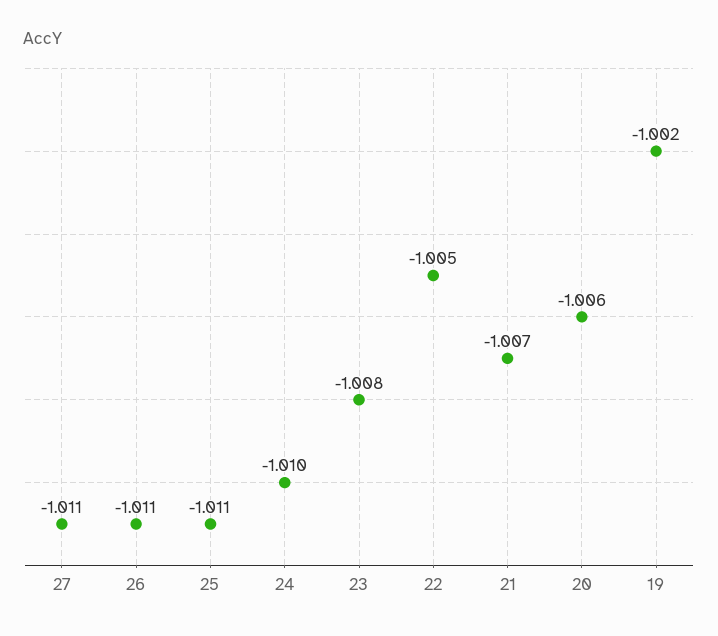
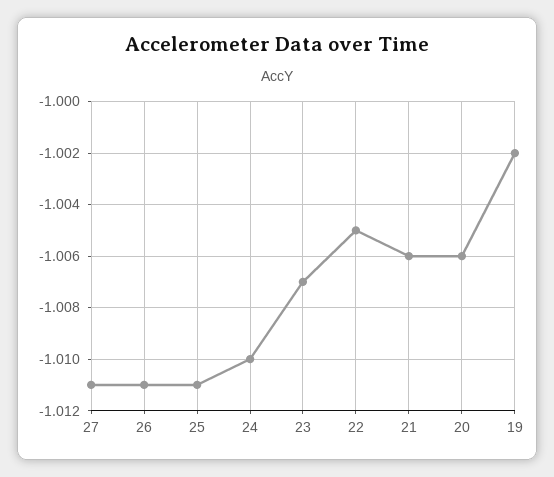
23: -1.008 -> -1.007
21: -1.007 -> -1.006

